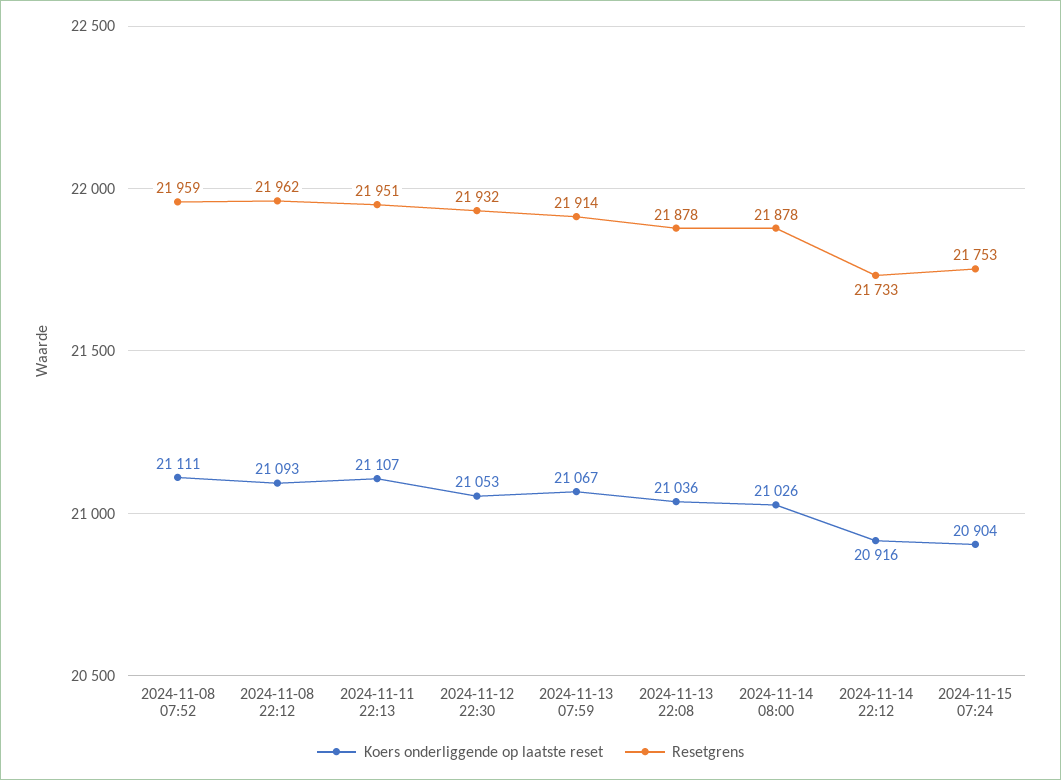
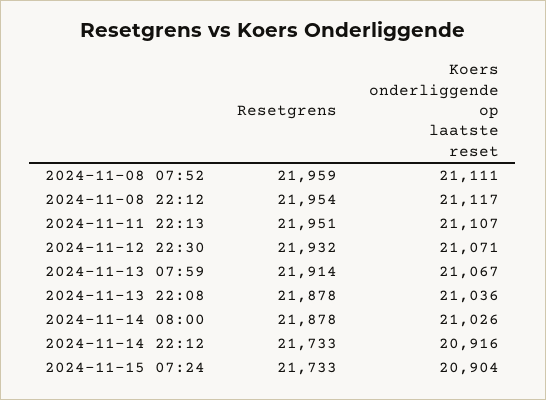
Koers onderliggende op laatste reset, 2024-11-08 22:12: 21093 -> 21117
Resetgrens, 2024-11-08 22:12: 21962 -> 21954
Koers onderliggende op laatste reset, 2024-11-12 22:30: 21053 -> 21071
Resetgrens, 2024-11-15 07:24: 21753 -> 21733

